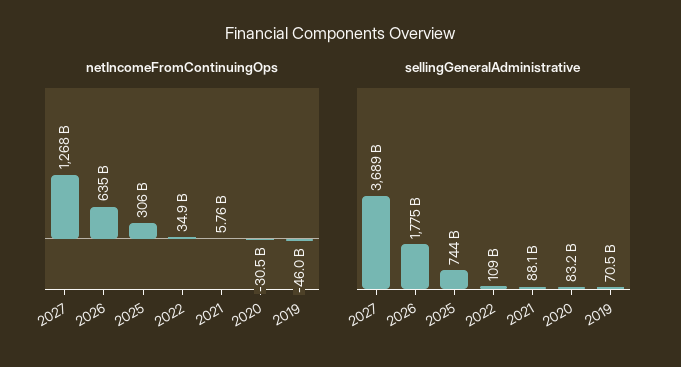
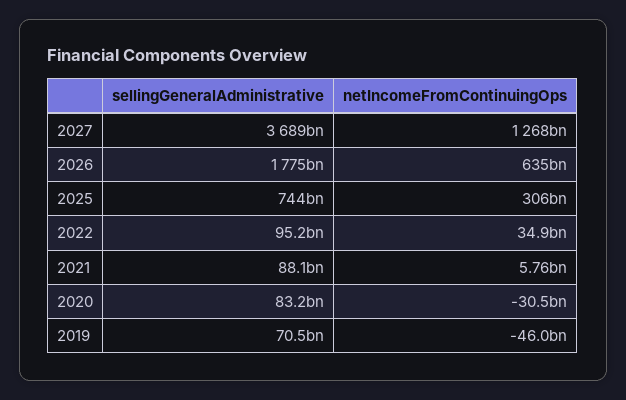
sellingGeneralAdministrative, 2022: 109000000000 -> 95200000000

